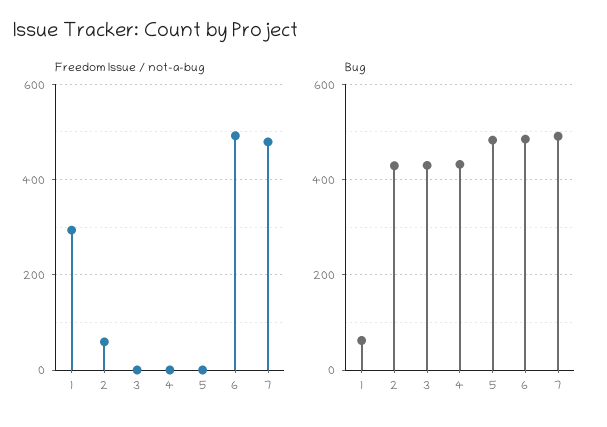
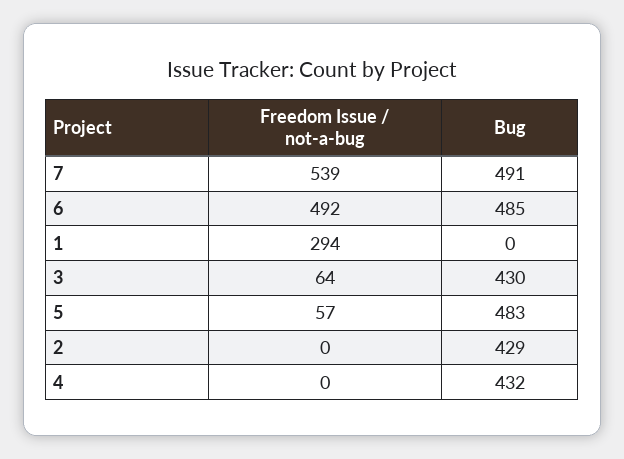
Freedom Issue / not-a-bug, 2: 60 -> 0
Freedom Issue / not-a-bug, 3: 0 -> 64
Freedom Issue / not-a-bug, 5: 0 -> 57
Freedom Issue / not-a-bug, 7: 480 -> 539
Bug, 1: 60 -> 0

